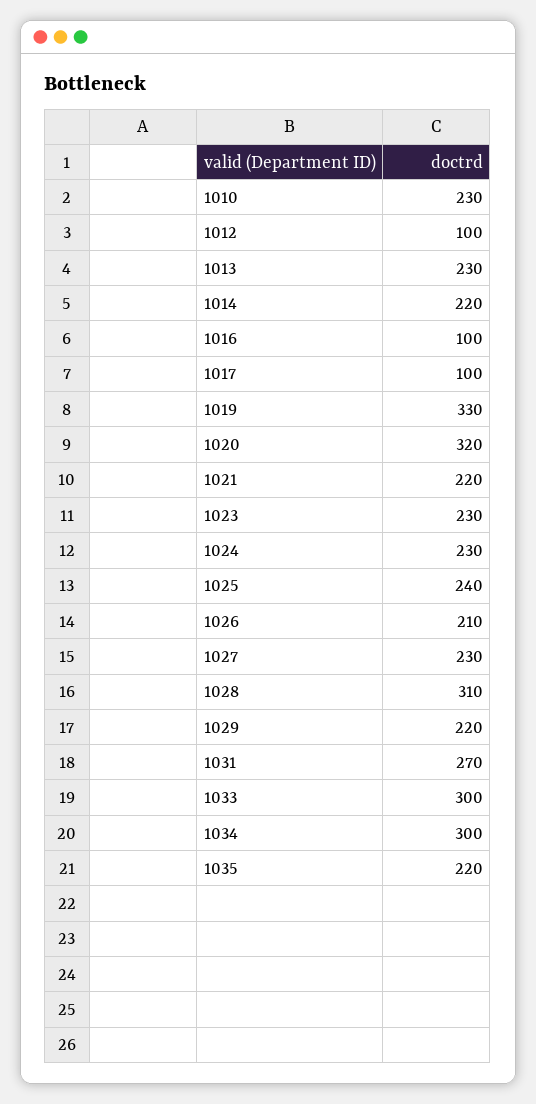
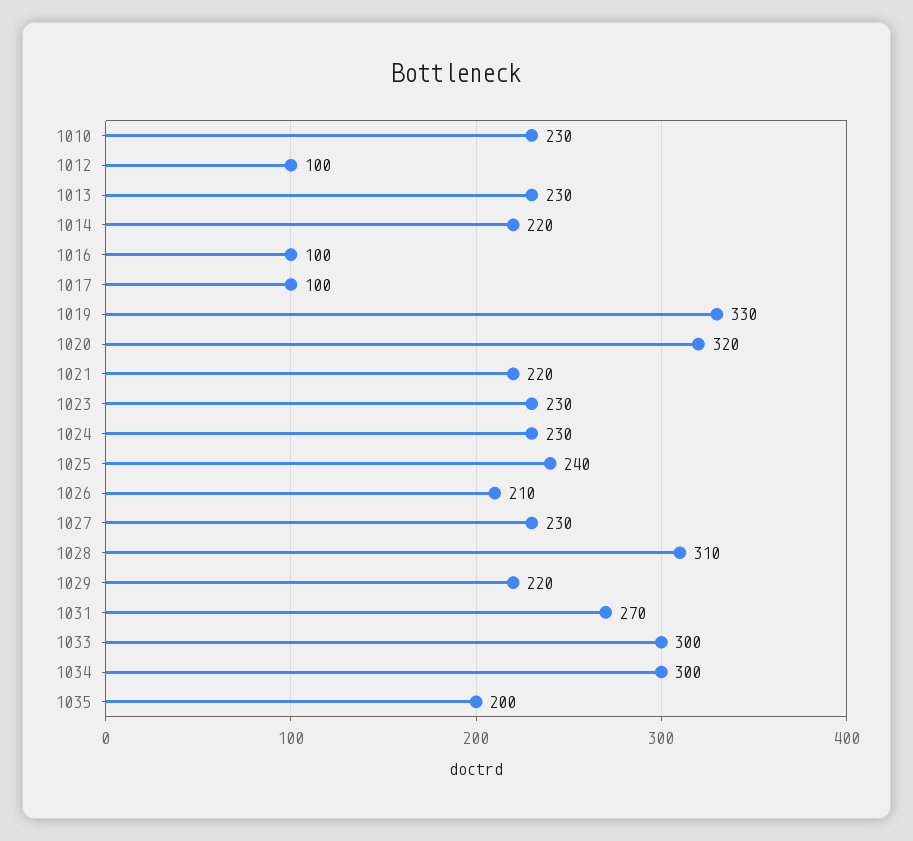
1035: 220 -> 200

